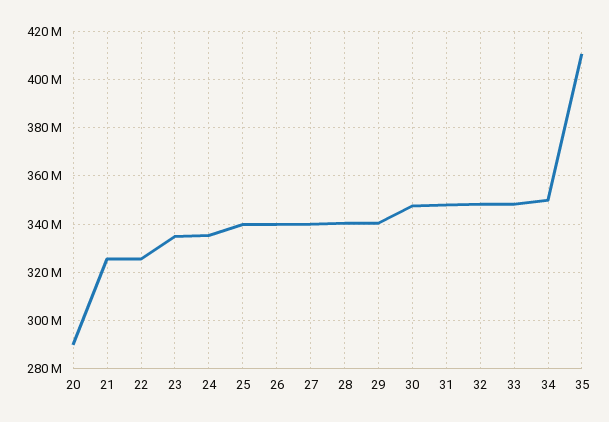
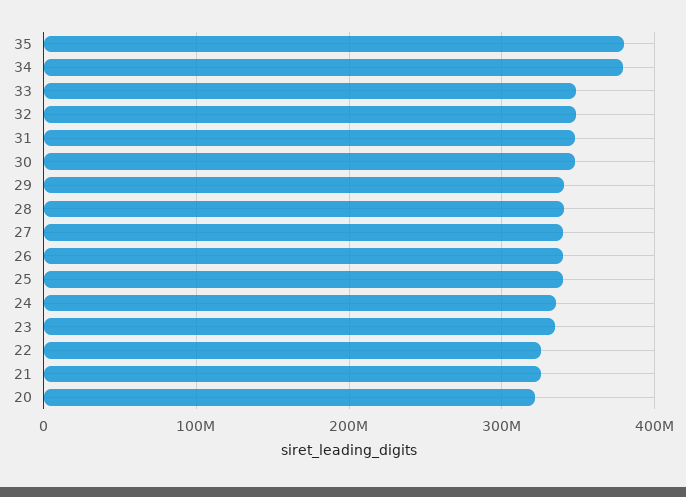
20: 290000000 -> 320000000
34: 350000000 -> 380000000
35: 410000000 -> 380000000

